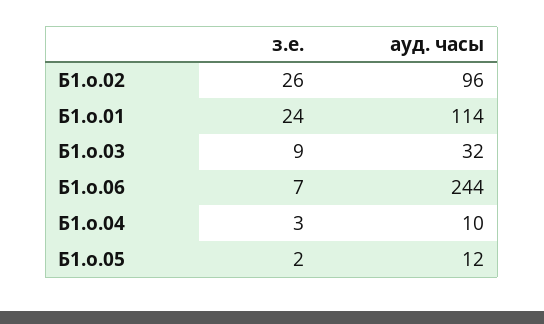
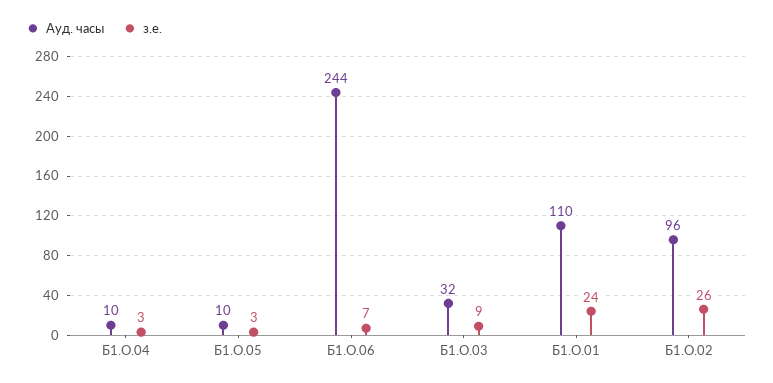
ауд. часы, Б1.о.01: 114 -> 110
з.е., Б1.о.05: 2 -> 3
ауд. часы, Б1.о.05: 12 -> 10

